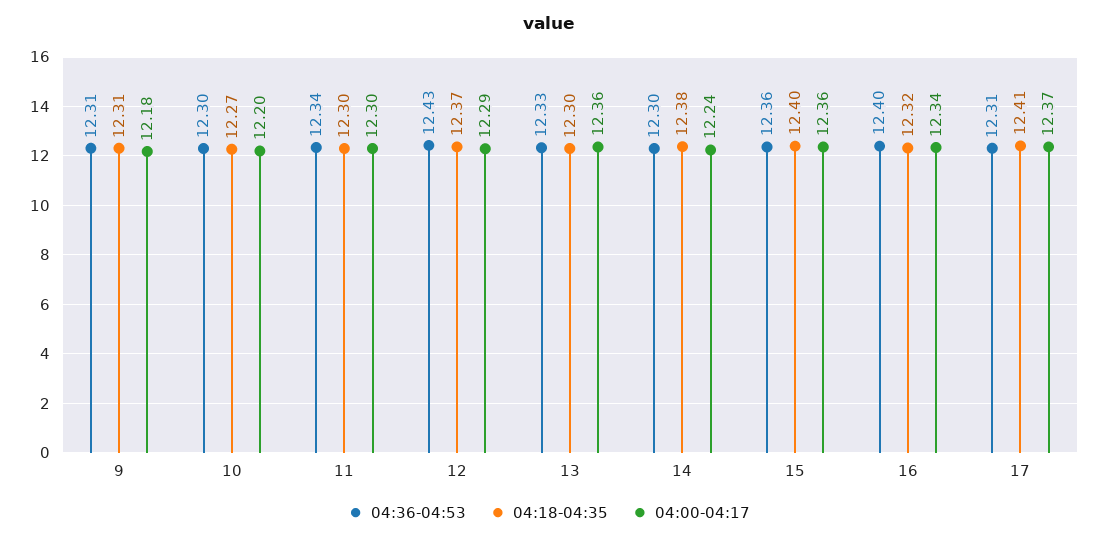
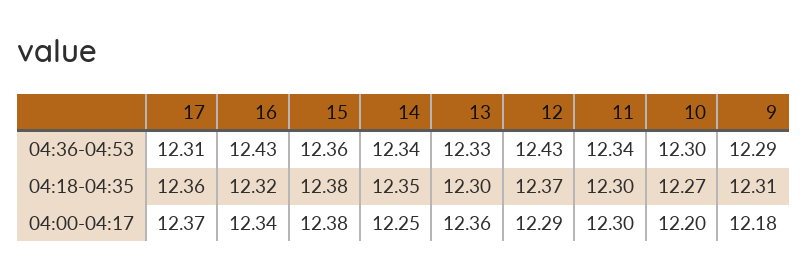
04:36-04:53, 9: 12.31 -> 12.29
04:36-04:53, 14: 12.3 -> 12.34
04:18-04:35, 14: 12.38 -> 12.35
04:00-04:17, 14: 12.24 -> 12.25
04:18-04:35, 15: 12.4 -> 12.38
04:00-04:17, 15: 12.36 -> 12.38
04:36-04:53, 16: 12.4 -> 12.43
04:18-04:35, 17: 12.41 -> 12.36

